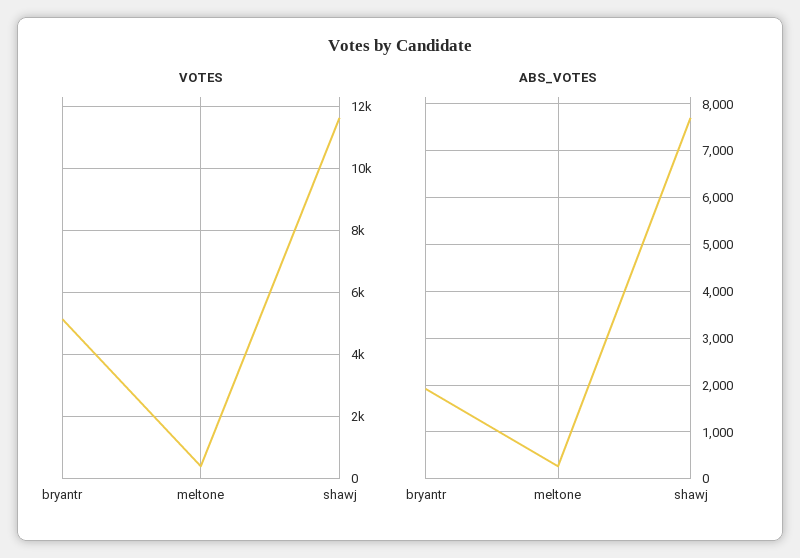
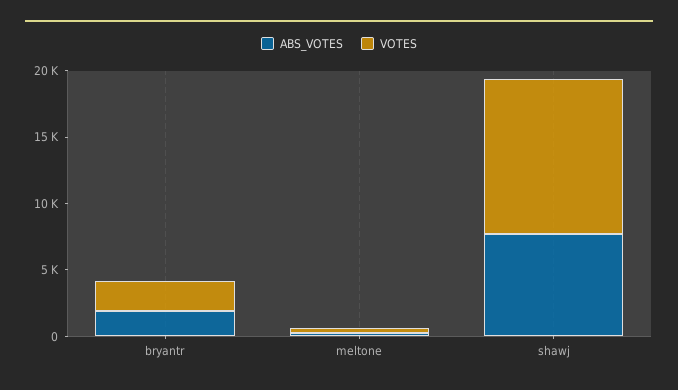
VOTES, bryantr: 5200 -> 2000

